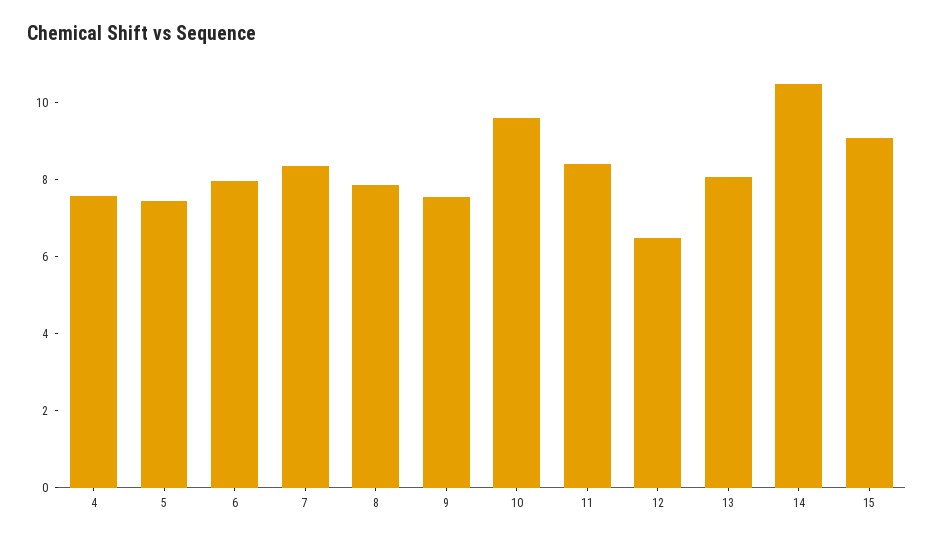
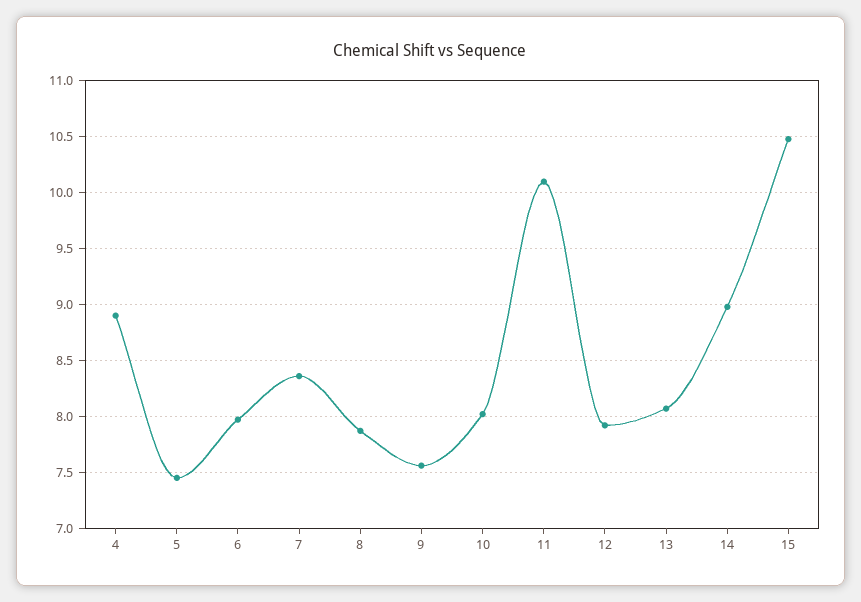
4: 7.5 -> 8.9
10: 9.5 -> 8
11: 8.5 -> 10.1
12: 6.5 -> 7.9
14: 10.5 -> 9
15: 9 -> 10.5

